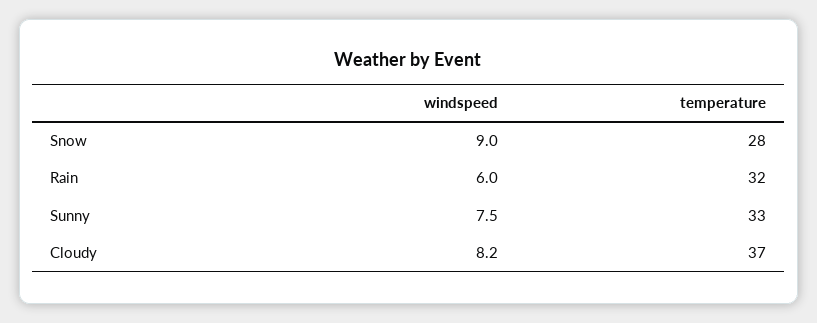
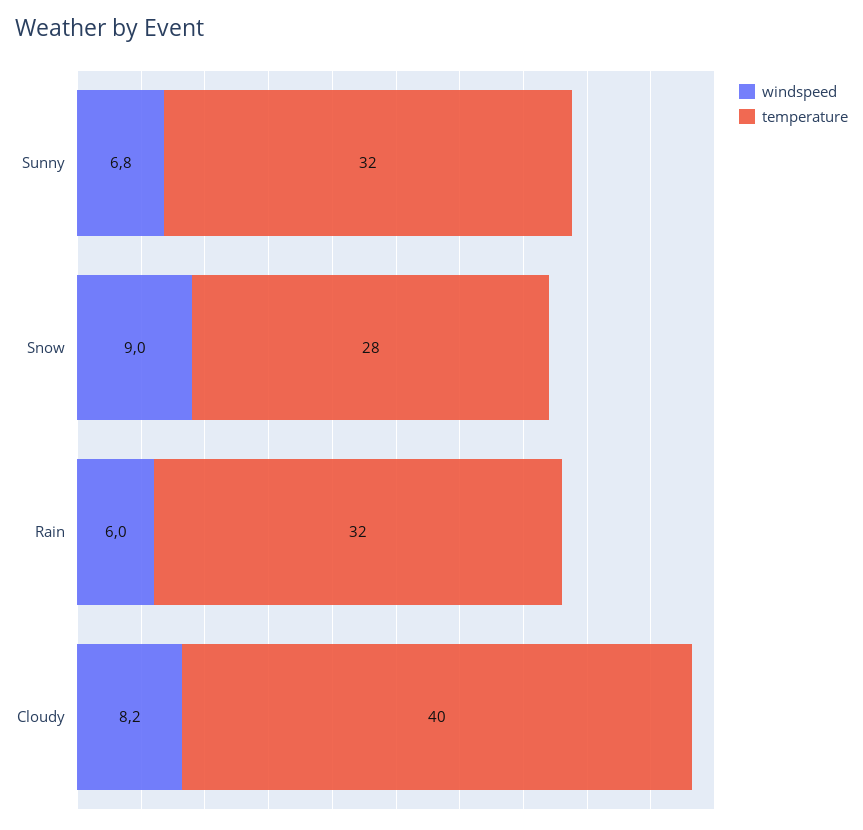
windspeed, Sunny: 7.5 -> 6.8
temperature, Sunny: 33 -> 32
temperature, Cloudy: 37 -> 40

